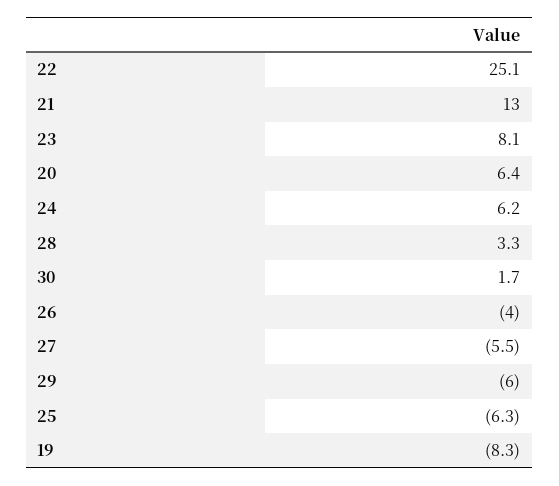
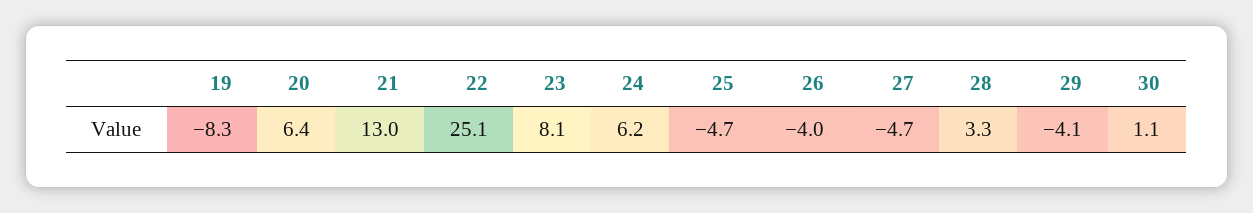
30: 1.7 -> 1.1
27: -5.5 -> -4.7
29: -6 -> -4.1
25: -6.3 -> -4.7

